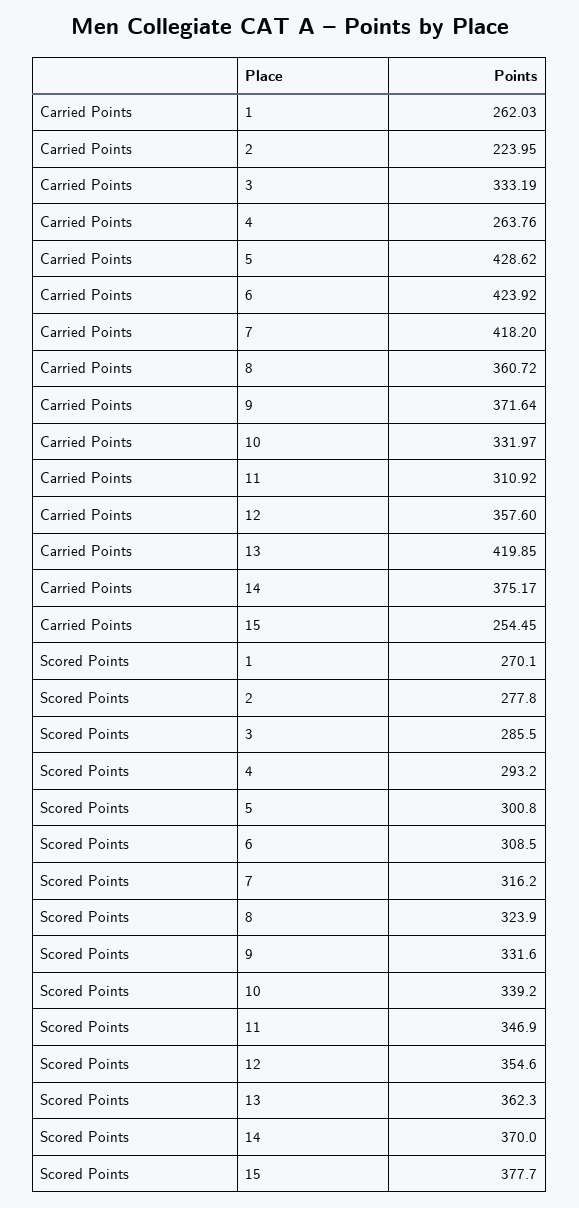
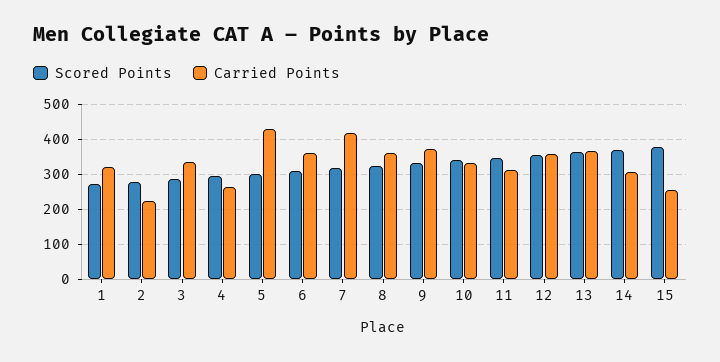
Carried Points, 1: 262.03 -> 320
Carried Points, 6: 423.92 -> 360
Carried Points, 13: 419.85 -> 360
Carried Points, 14: 375.17 -> 300

